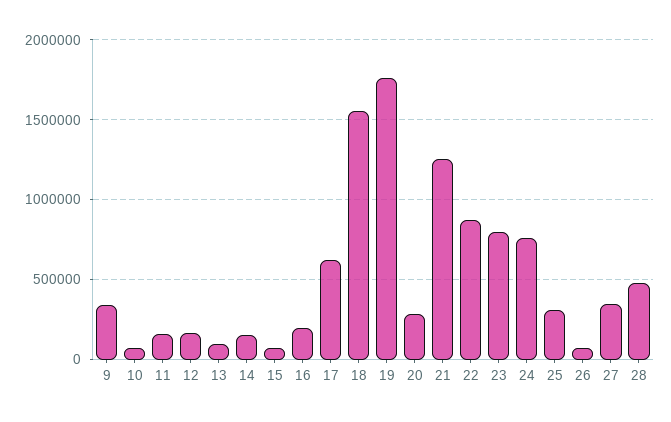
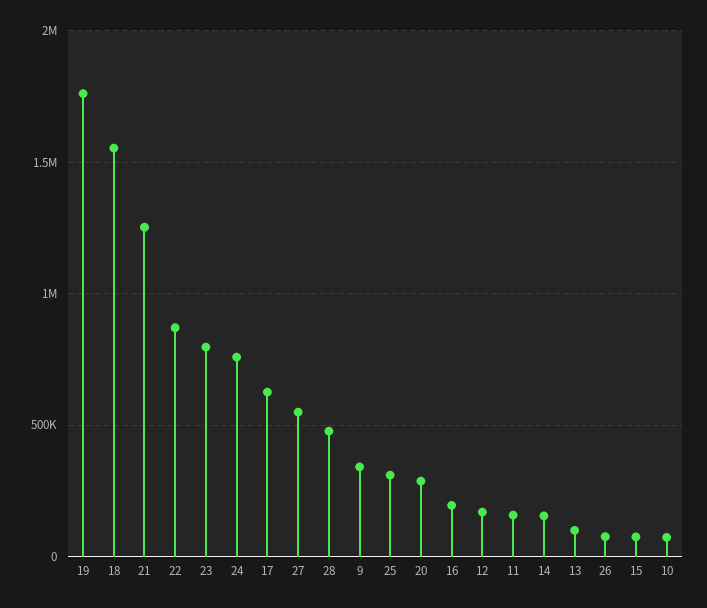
27: 350000 -> 550000

